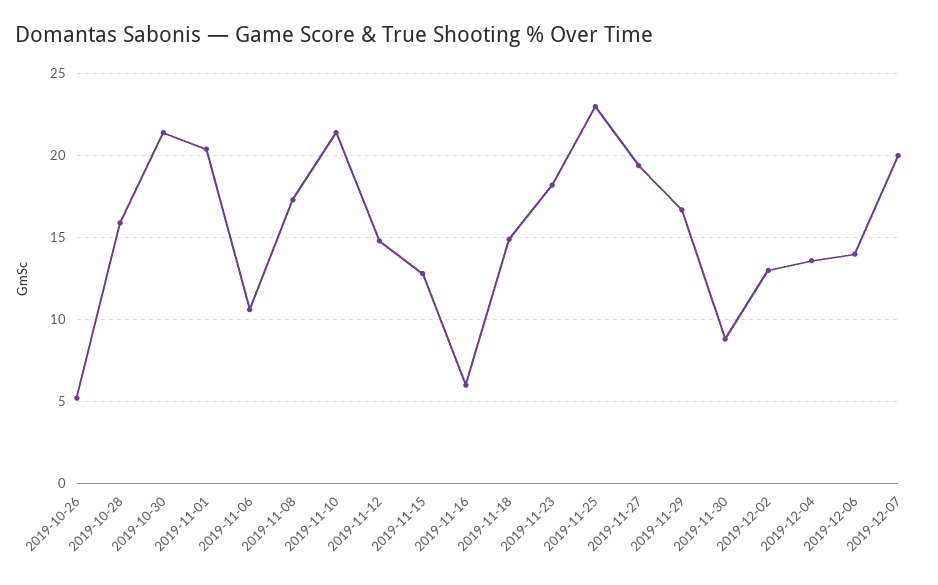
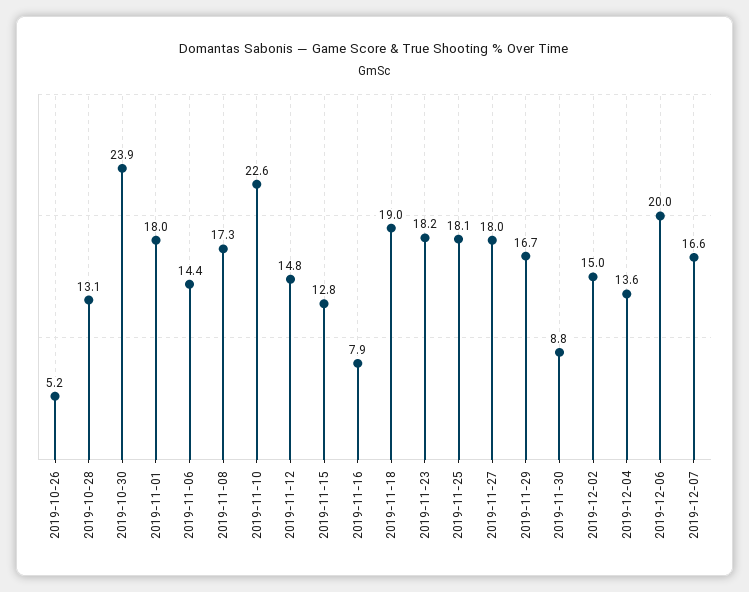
2019-10-28: 16 -> 13.1
2019-10-30: 21.5 -> 23.9
2019-11-01: 20.5 -> 18
2019-11-06: 10.5 -> 14.4
2019-11-10: 21.5 -> 22.6
2019-11-16: 6 -> 7.9
2019-11-18: 15 -> 19
2019-11-25: 23 -> 18.1
2019-11-27: 19.5 -> 18
2019-12-02: 13 -> 15
2019-12-06: 14 -> 20
2019-12-07: 20 -> 16.6

